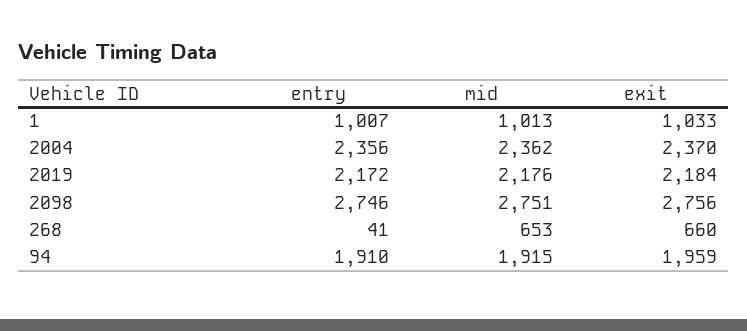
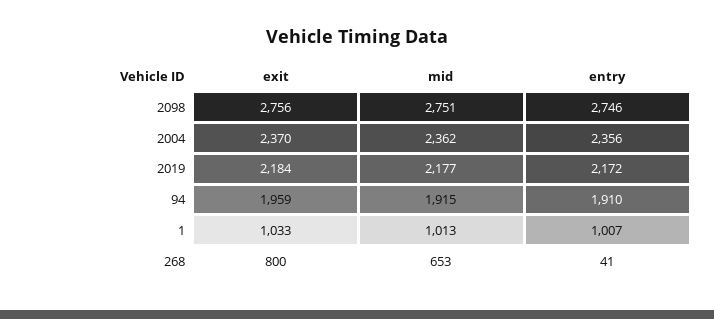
mid, 2019: 2176 -> 2177
exit, 268: 660 -> 800

